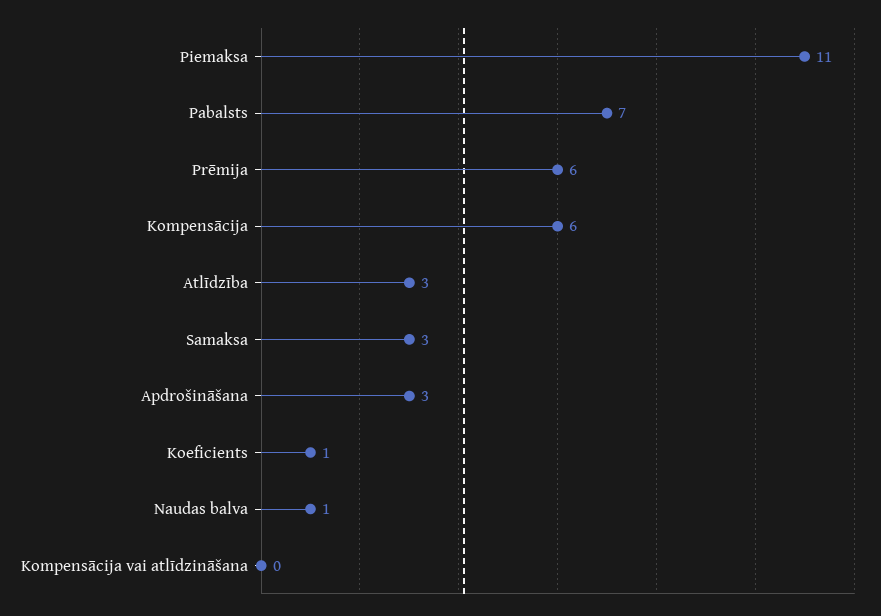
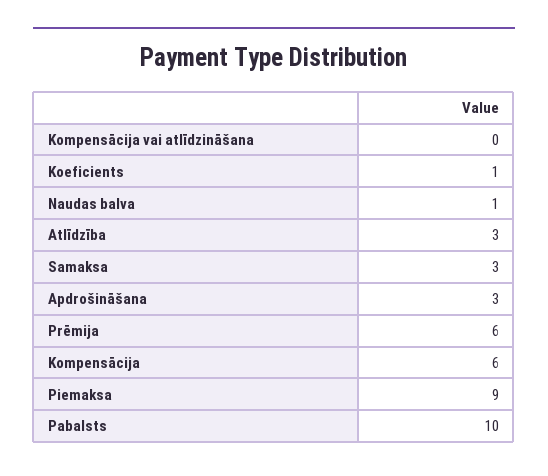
Piemaksa: 11 -> 9
Pabalsts: 7 -> 10

